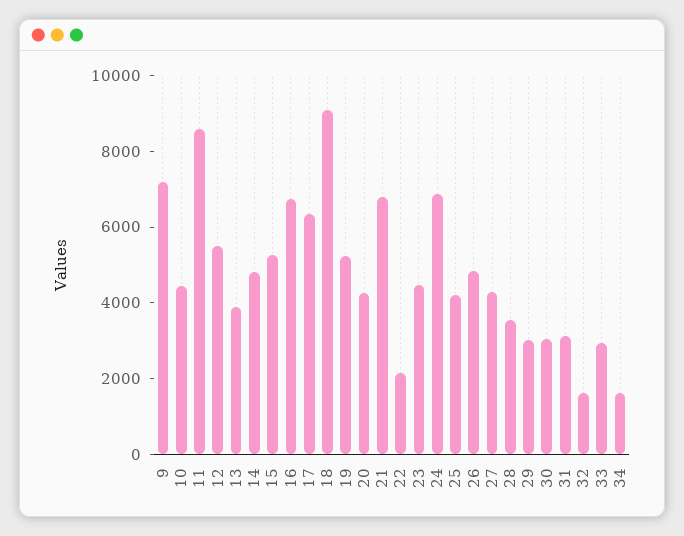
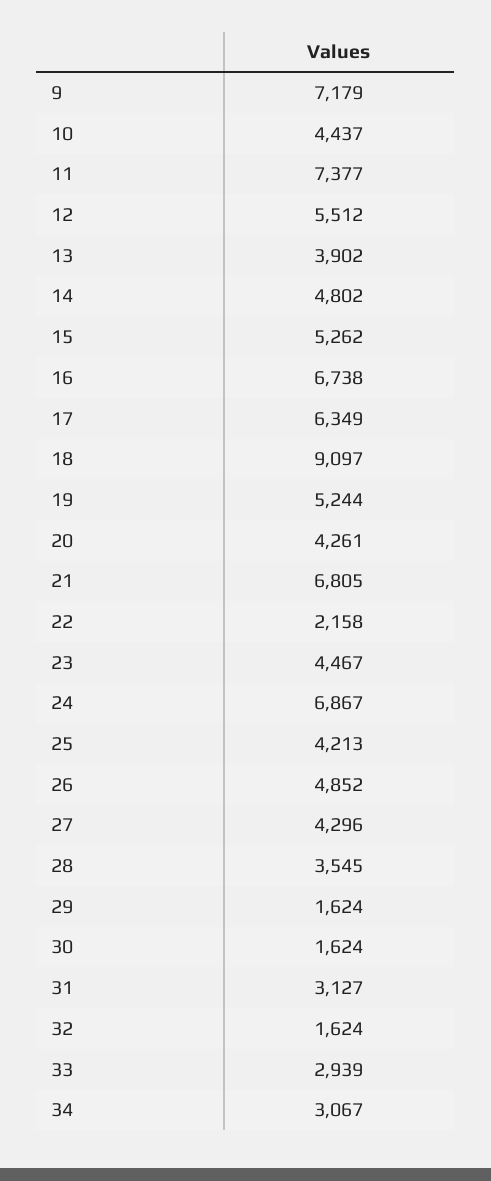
11: 8500 -> 7377
29: 3000 -> 1624
30: 3000 -> 1624
34: 1500 -> 3067

